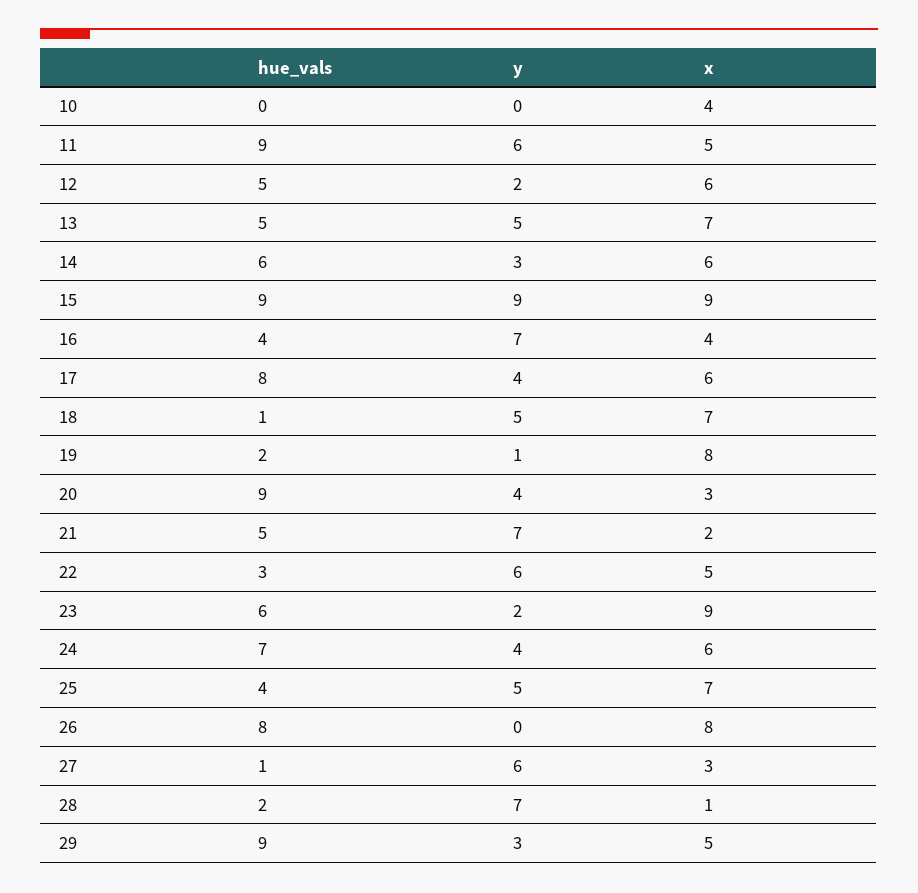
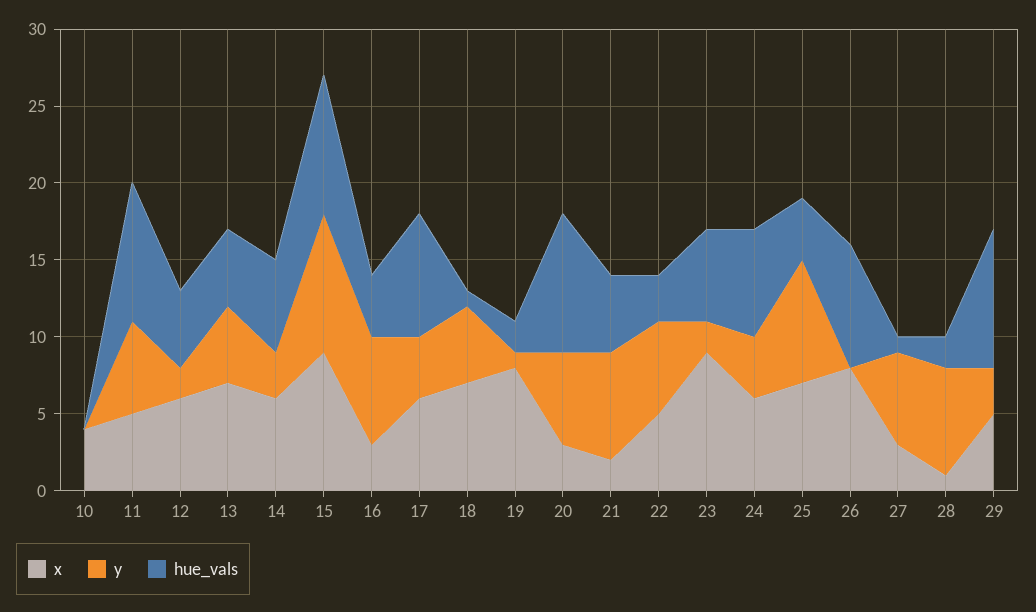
x, 16: 4 -> 3
y, 20: 4 -> 6
y, 25: 5 -> 8

